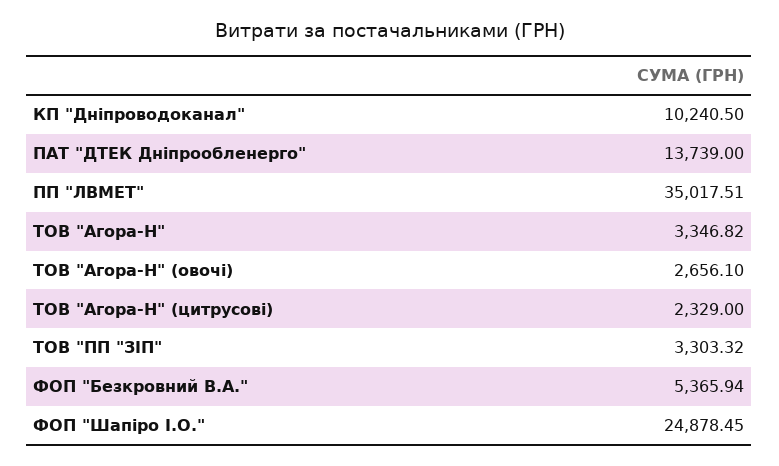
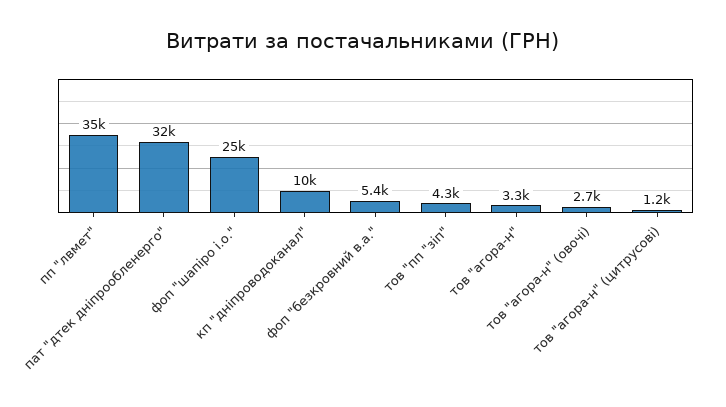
ПАТ "ДТЕК Дніпрообленерго": 13739 -> 32000
ТОВ "Агора-Н" (цитрусові): 2329 -> 1200
ТОВ "ПП "ЗІП": 3303.32 -> 4300

